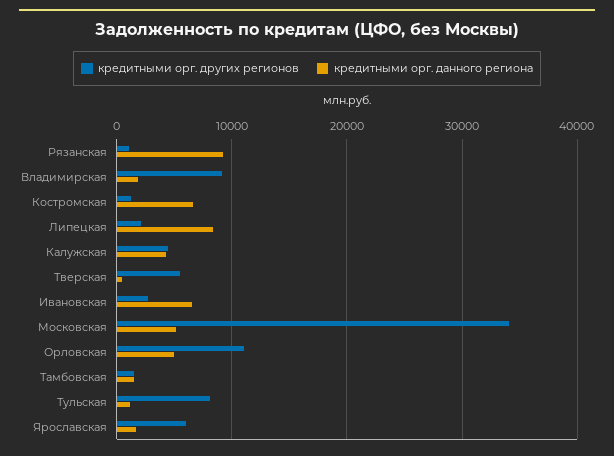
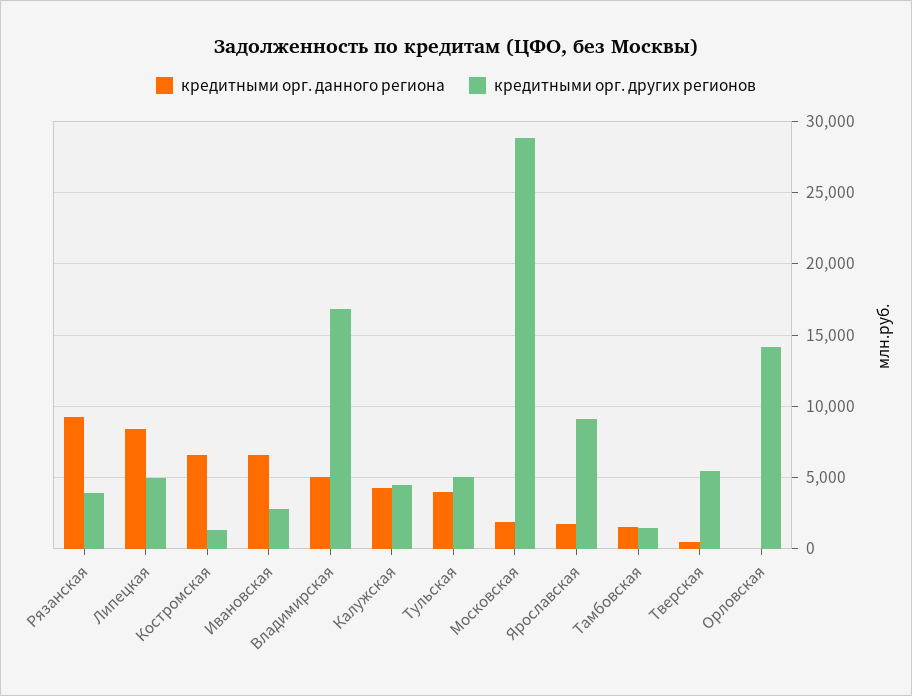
кредитными орг. других регионов, Рязанская: 1000 -> 4000
кредитными орг. других регионов, Владимирская: 9000 -> 17000
кредитными орг. данного региона, Владимирская: 2000 -> 5000
кредитными орг. других регионов, Липецкая: 2000 -> 5000
кредитными орг. других регионов, Московская: 34000 -> 29000
кредитными орг. данного региона, Московская: 5000 -> 2000
кредитными орг. других регионов, Орловская: 11000 -> 14000
кредитными орг. данного региона, Орловская: 5000 -> 0
кредитными орг. других регионов, Тульская: 8000 -> 5000
кредитными орг. данного региона, Тульская: 1000 -> 4000
кредитными орг. других регионов, Ярославская: 6000 -> 9000

